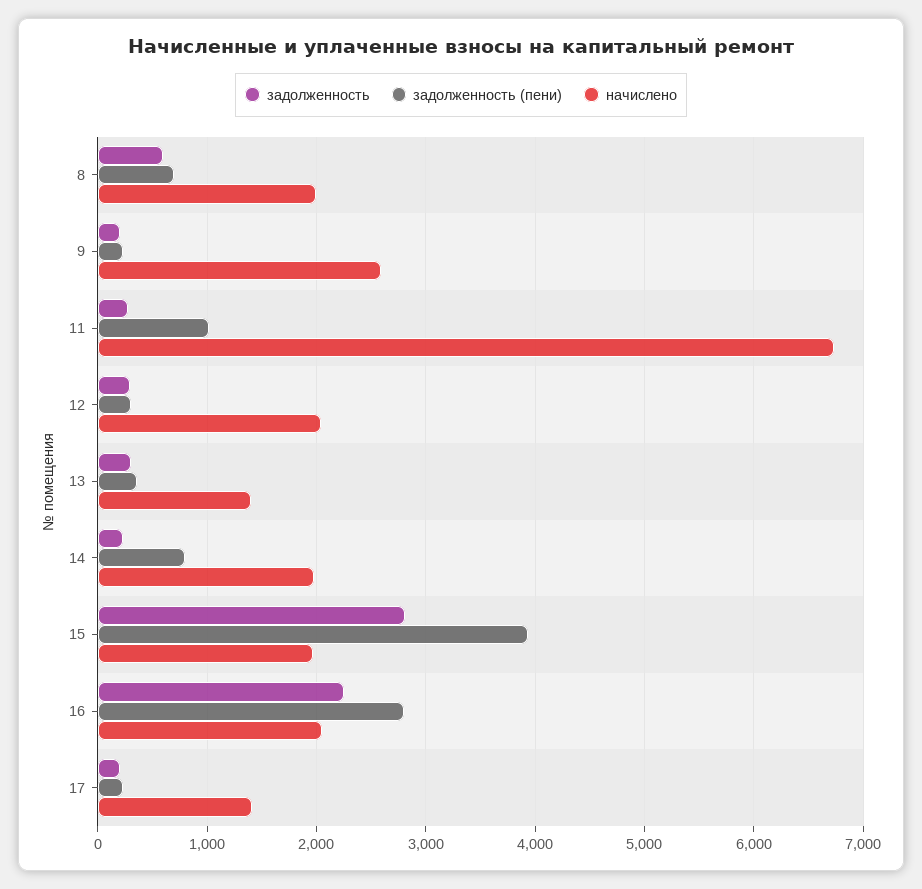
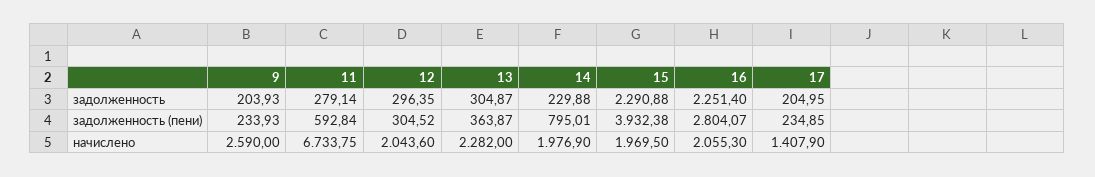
задолженность, 8: 600 -> none
задолженность (пени), 8: 700 -> none
начислено, 8: 2000 -> none
задолженность (пени), 11: 1000 -> 592.84
начислено, 13: 1400 -> 2282
задолженность, 15: 2800 -> 2290.88

